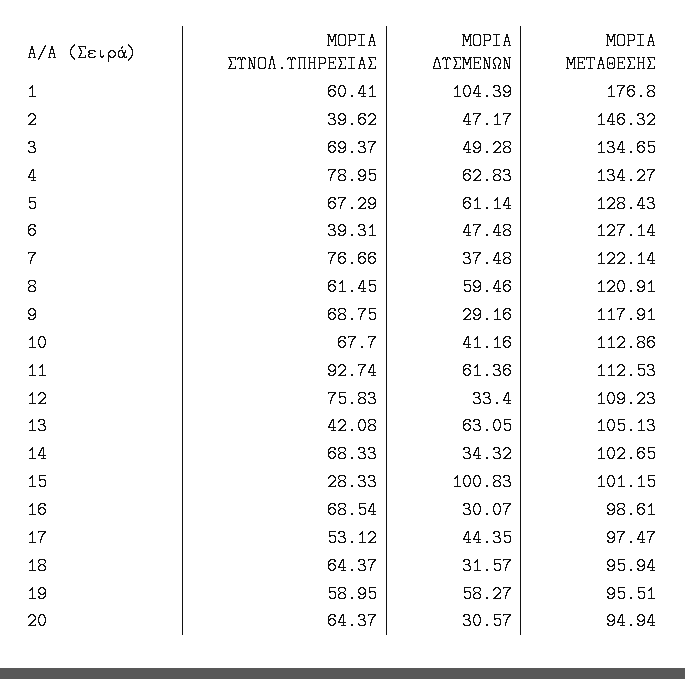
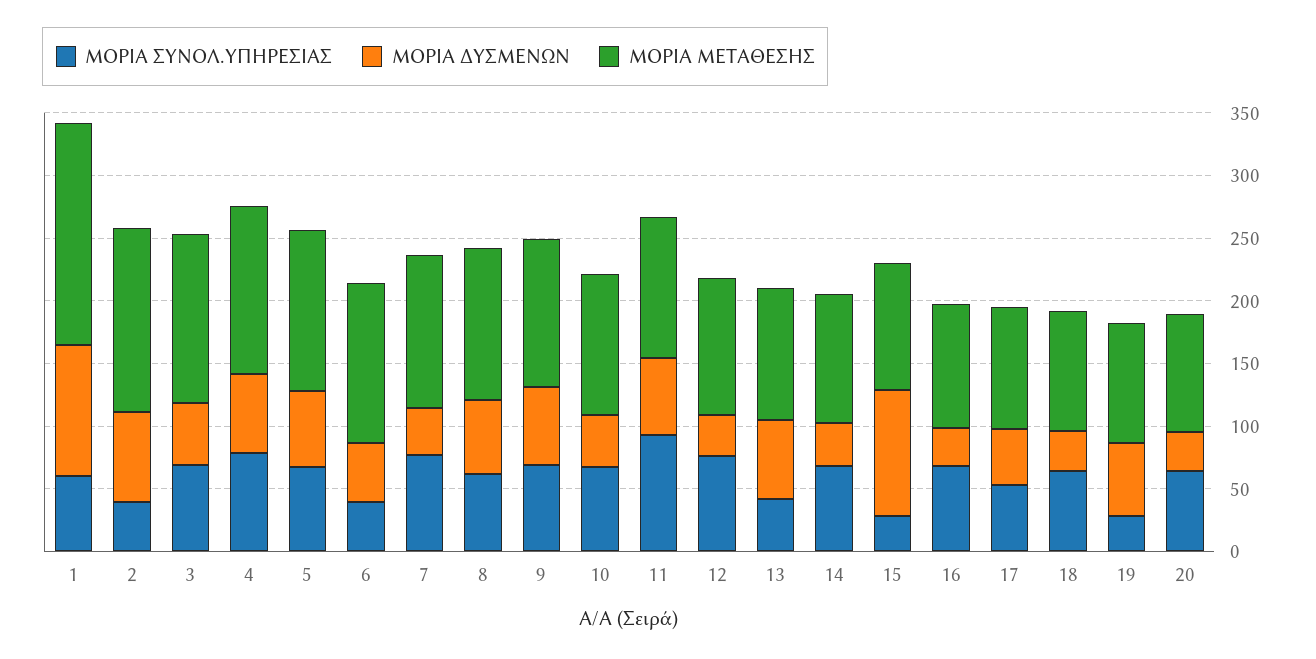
ΜΟΡΙΑ ΔΥΣΜΕΝΩΝ, 2: 47.17 -> 70
ΜΟΡΙΑ ΔΥΣΜΕΝΩΝ, 9: 29.16 -> 60
ΜΟΡΙΑ ΣΥΝΟΛ.ΥΠΗΡΕΣΙΑΣ, 19: 58.95 -> 30

